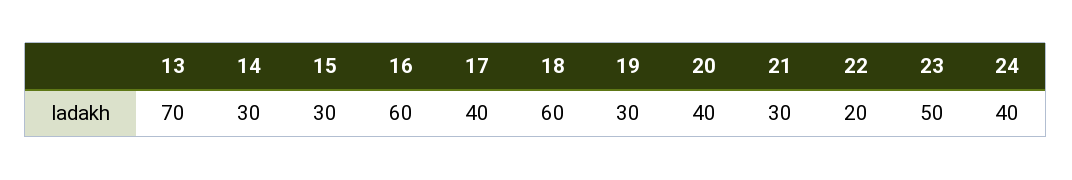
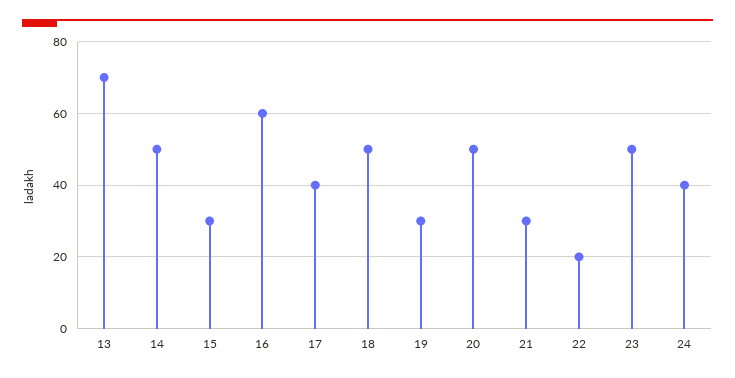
14: 30 -> 50
18: 60 -> 50
20: 40 -> 50

